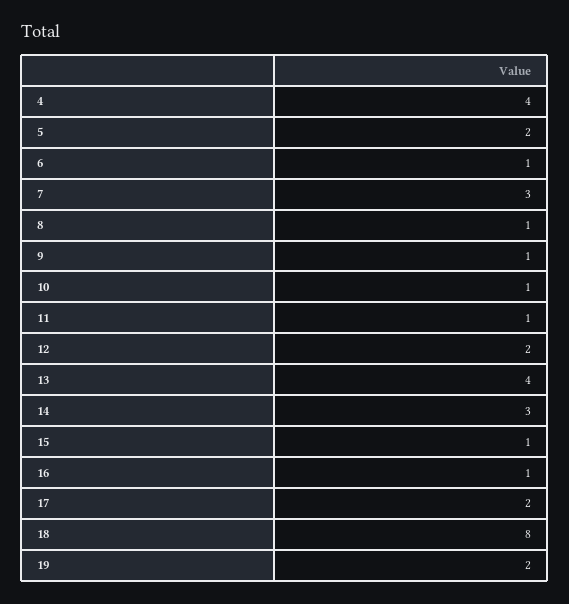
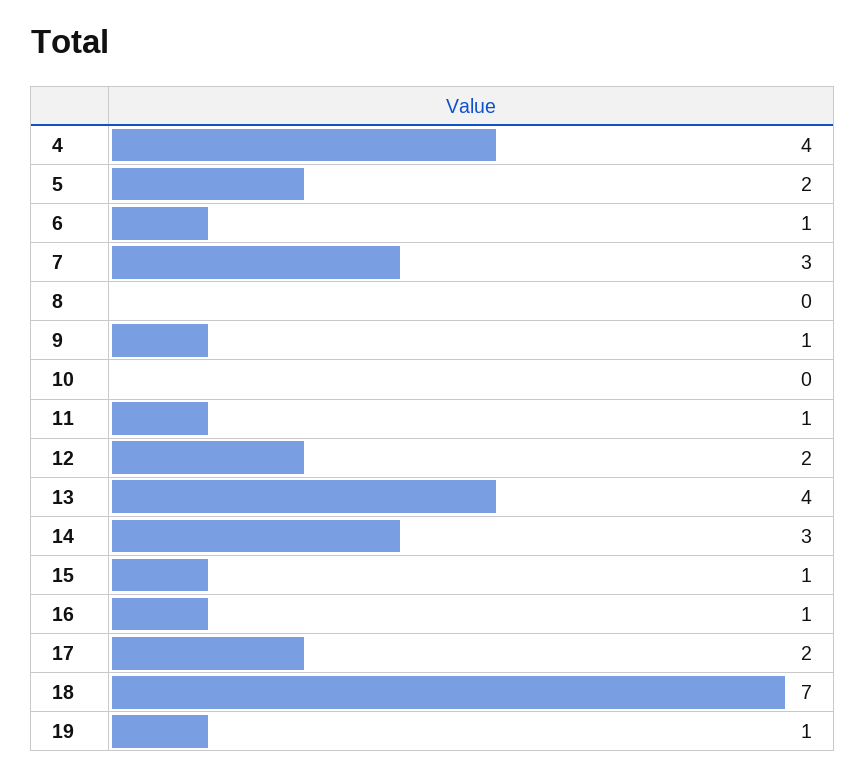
8: 1 -> 0
10: 1 -> 0
18: 8 -> 7
19: 2 -> 1

